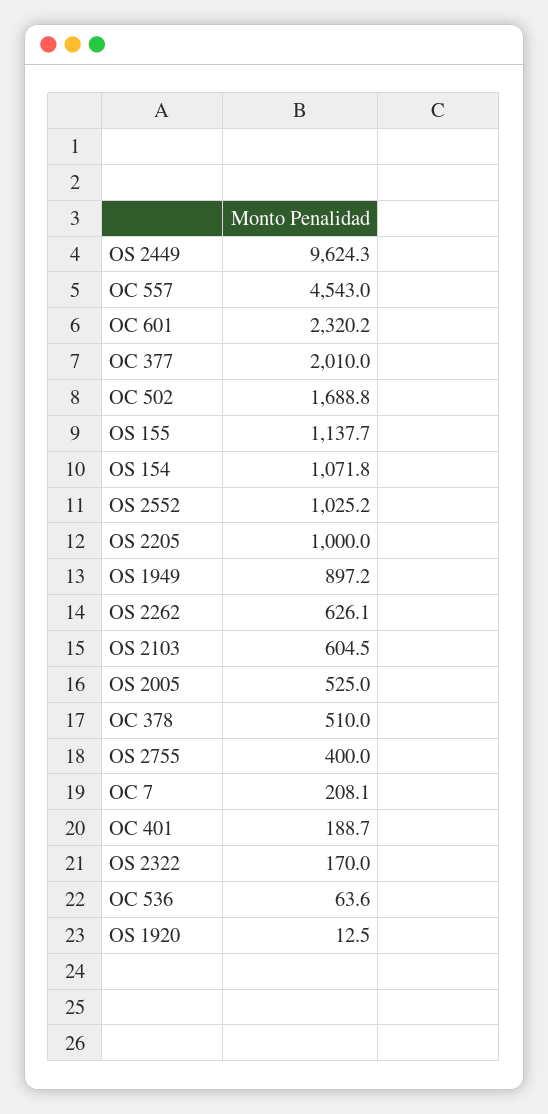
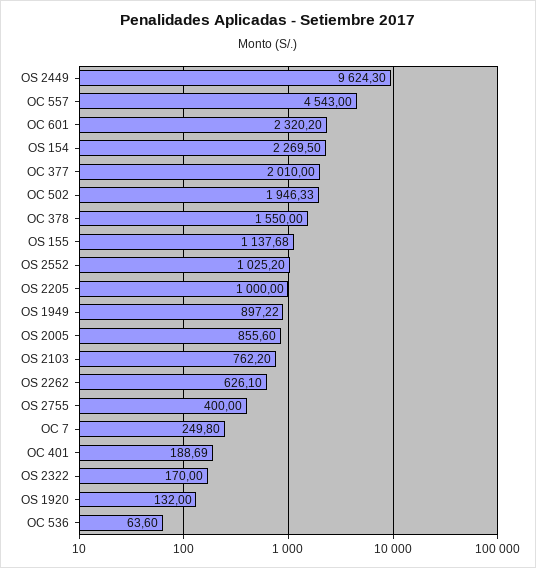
OC 502: 1688.8 -> 1946.33
OS 154: 1071.8 -> 2269.5
OS 2103: 604.5 -> 762.2
OS 2005: 525 -> 855.6
OC 378: 510 -> 1550
OC 7: 208.1 -> 249.8
OS 1920: 12.5 -> 132

